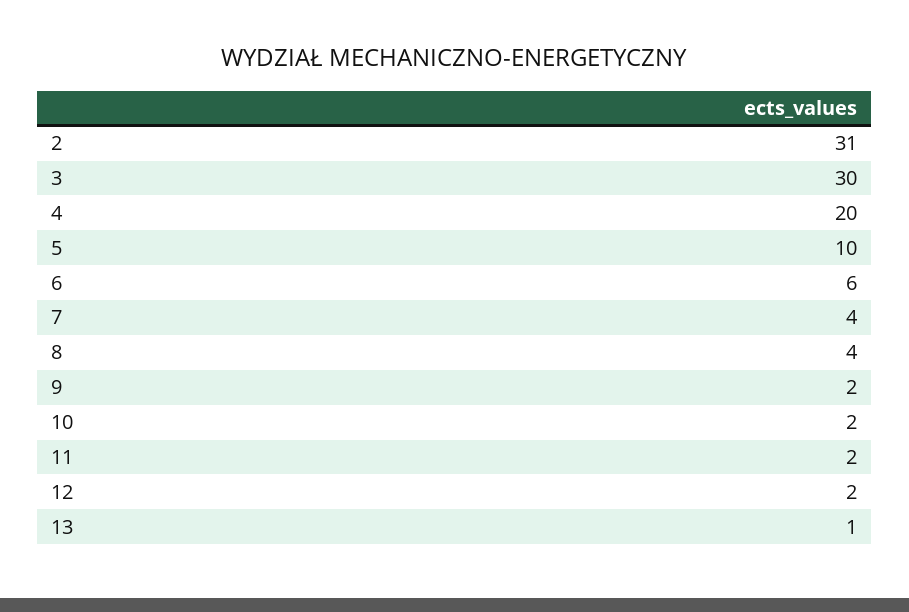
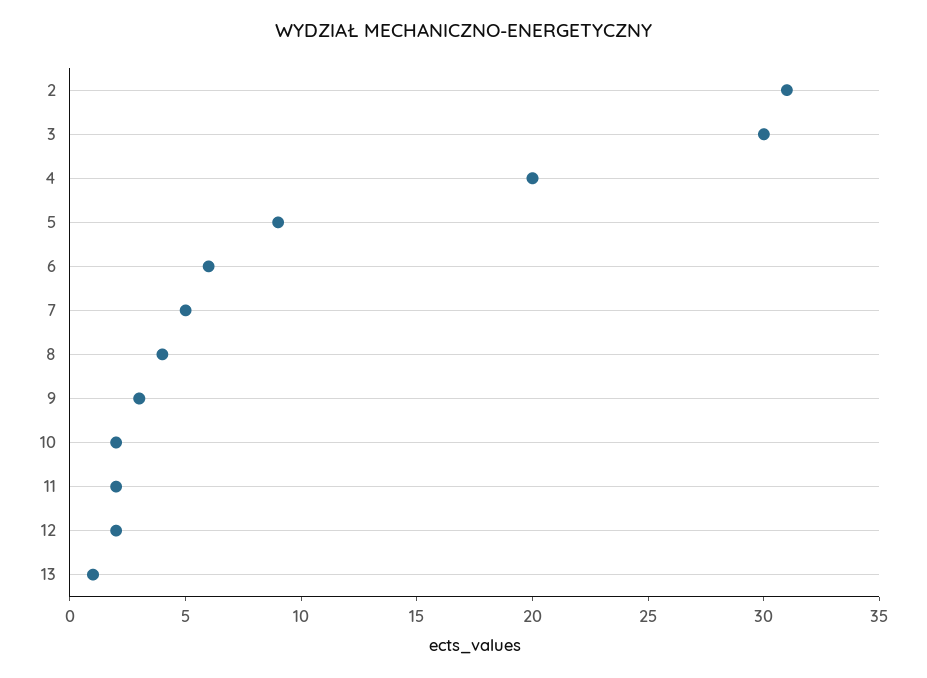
5: 10 -> 9
7: 4 -> 5
9: 2 -> 3

